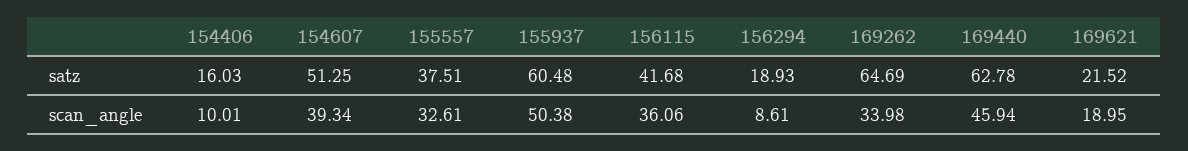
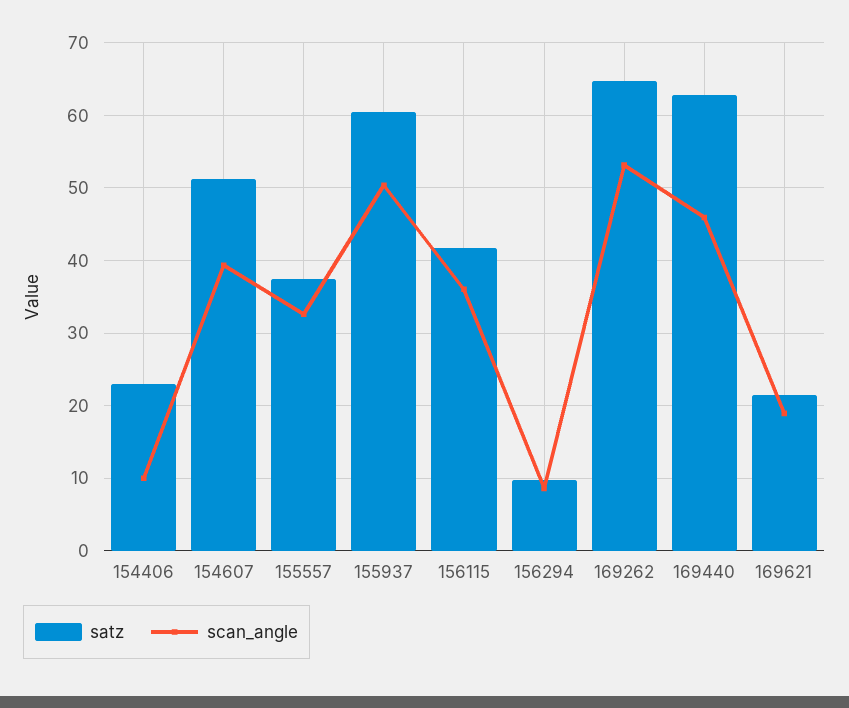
satz, 154406: 16.03 -> 23
satz, 156294: 18.93 -> 10
scan_angle, 169262: 33.98 -> 53

